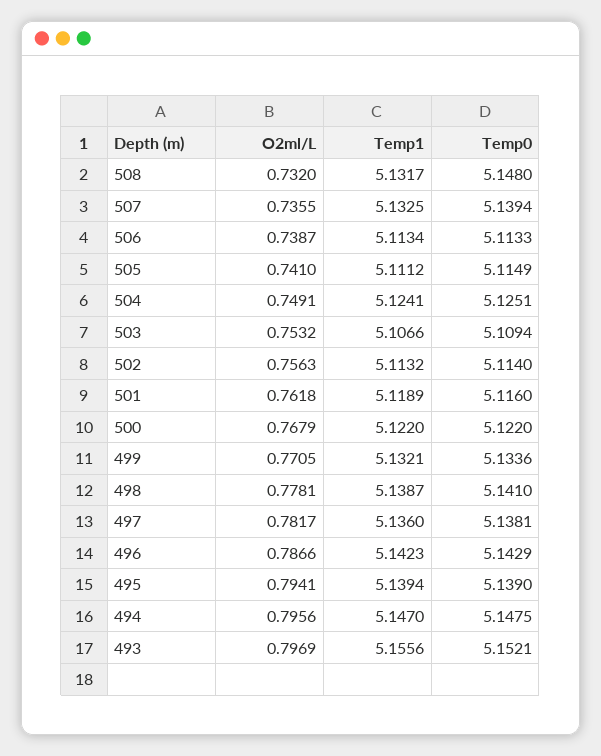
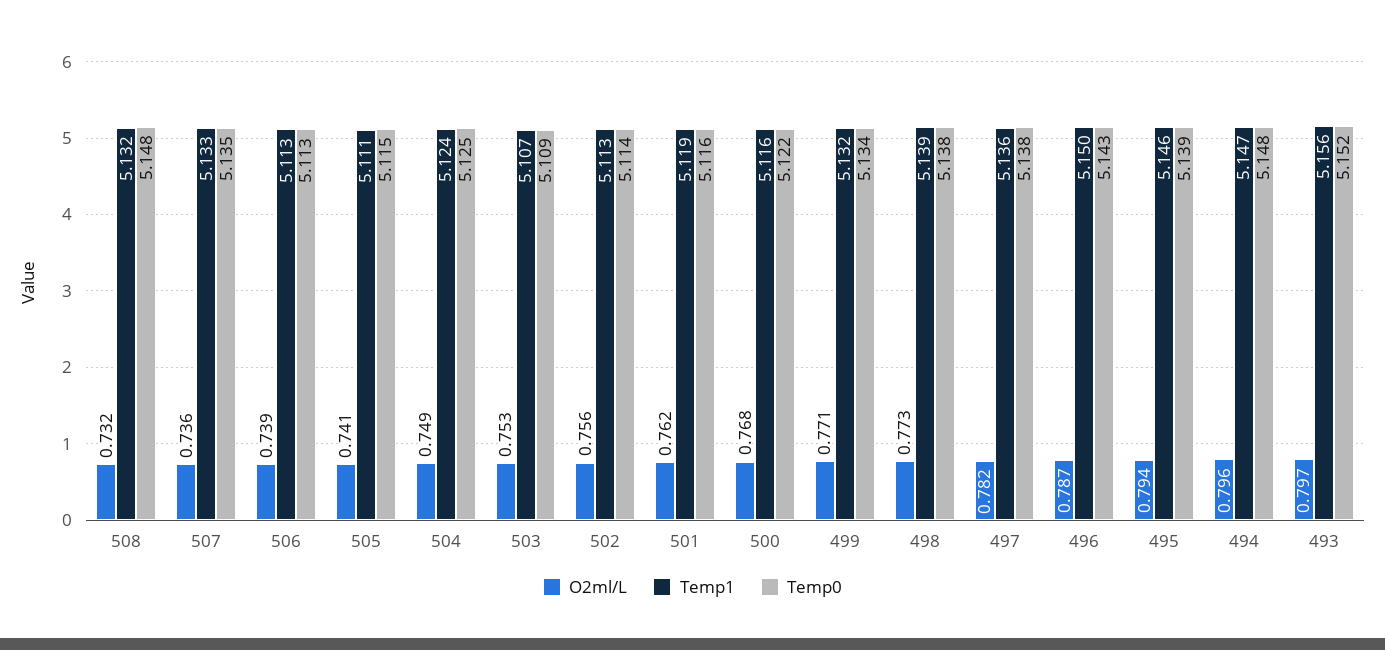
Temp0, 507: 5.1394 -> 5.135
Temp1, 500: 5.122 -> 5.116
O2ml/L, 498: 0.7781 -> 0.773
Temp0, 498: 5.141 -> 5.138
Temp1, 496: 5.1423 -> 5.15
Temp1, 495: 5.1394 -> 5.146

